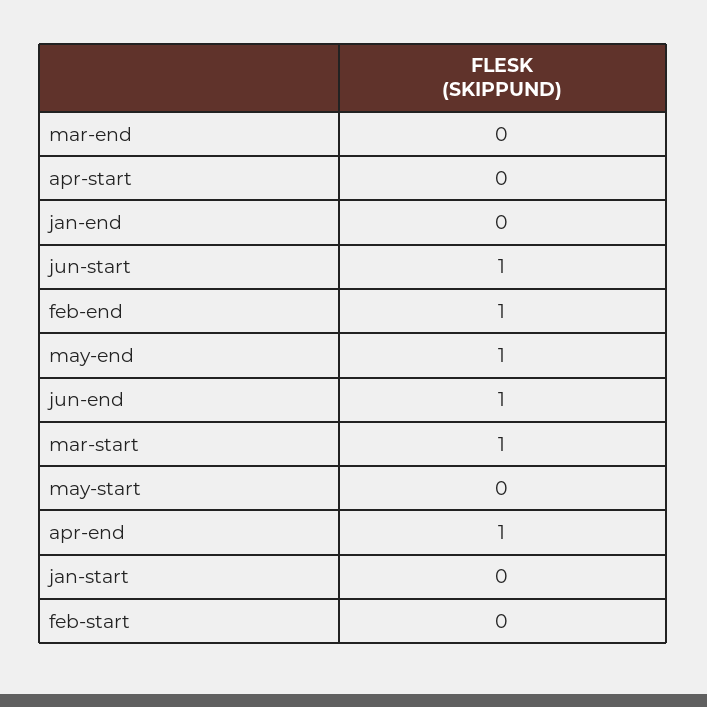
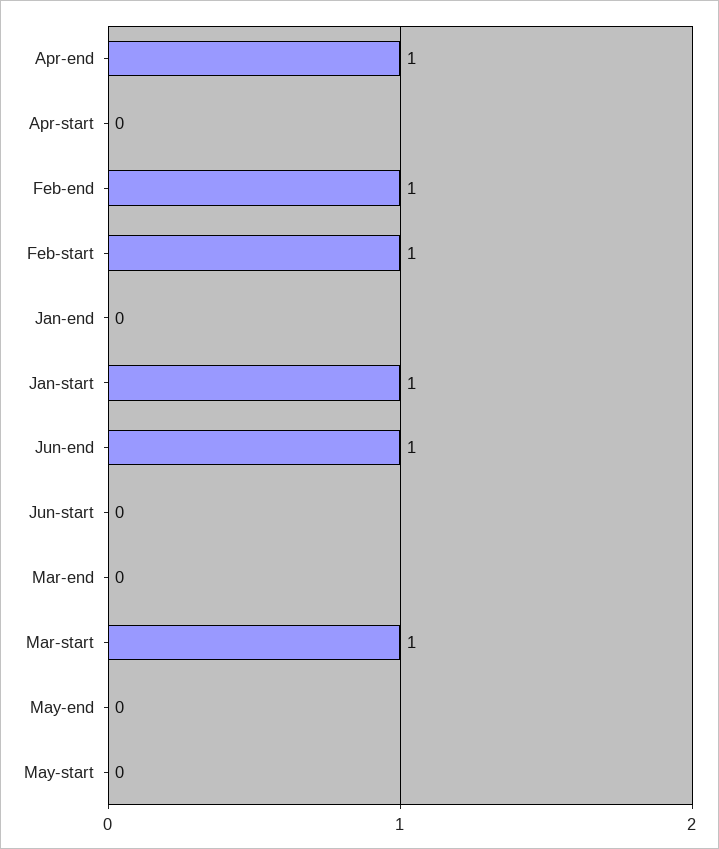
jun-start: 1 -> 0
may-end: 1 -> 0
jan-start: 0 -> 1
feb-start: 0 -> 1

